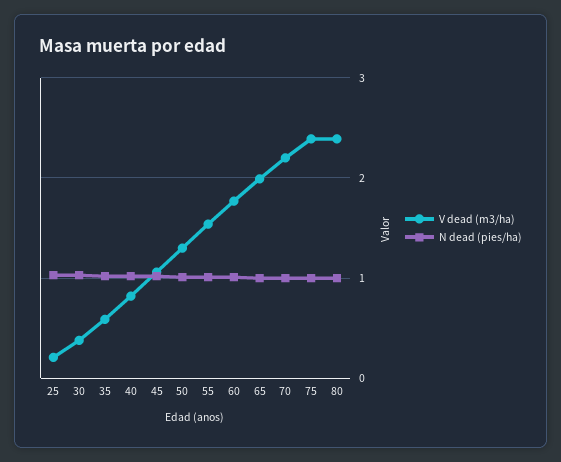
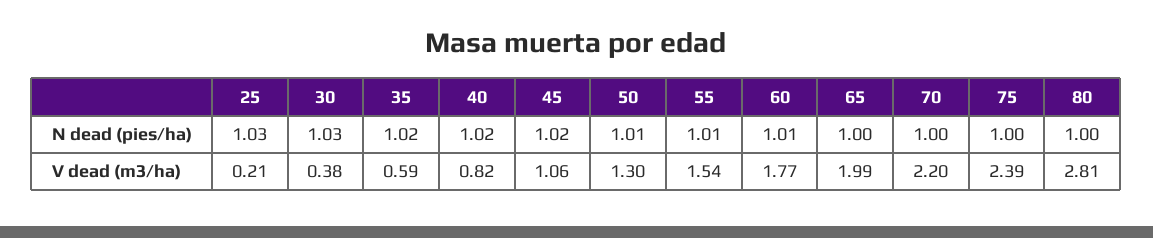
V dead (m3/ha), 80: 2.4 -> 2.81

